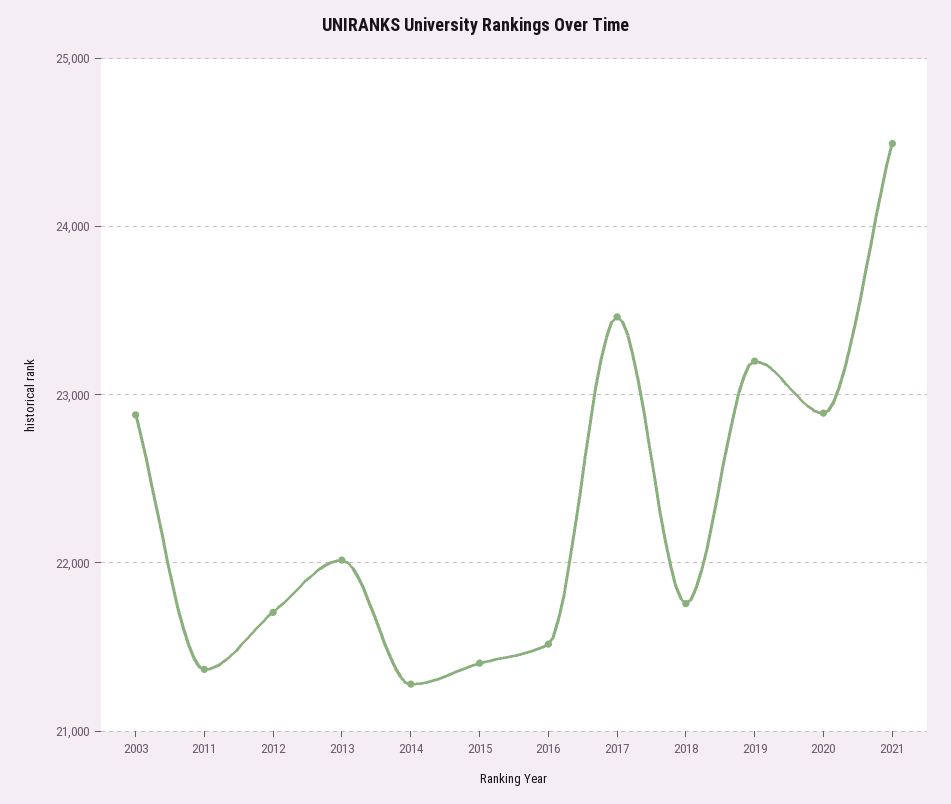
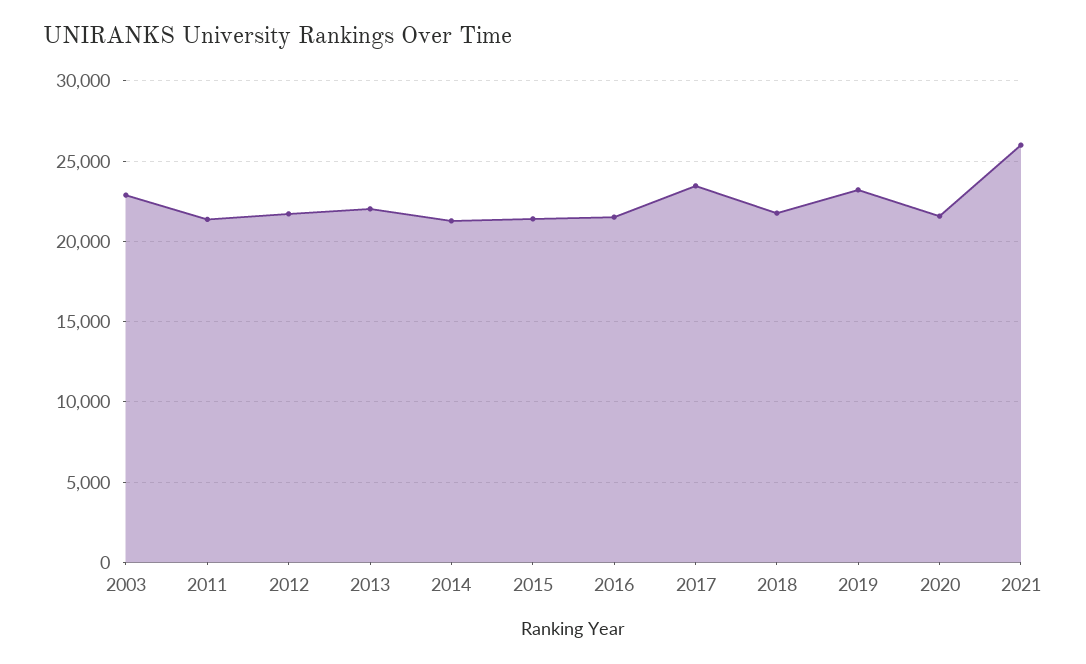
2020: 22900 -> 21500
2021: 24500 -> 26000

